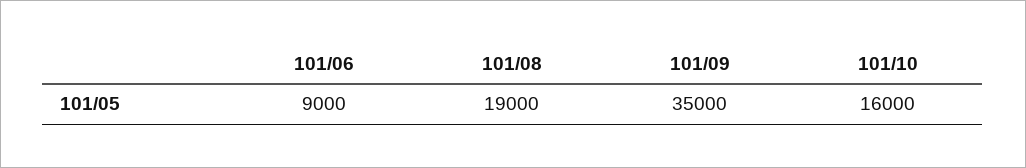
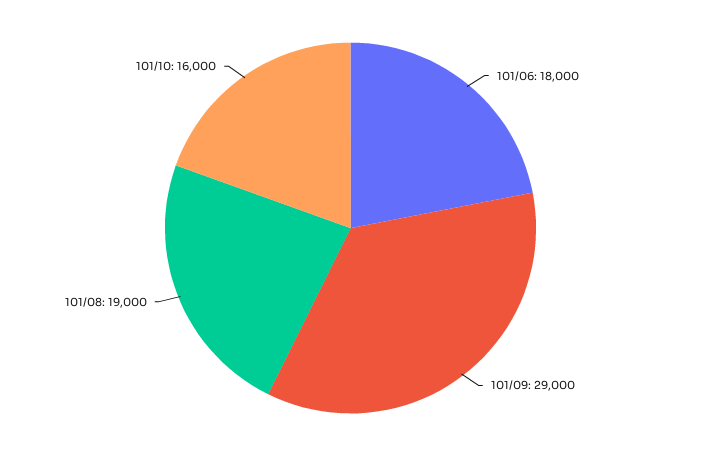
101/06: 9000 -> 18000
101/09: 35000 -> 29000

